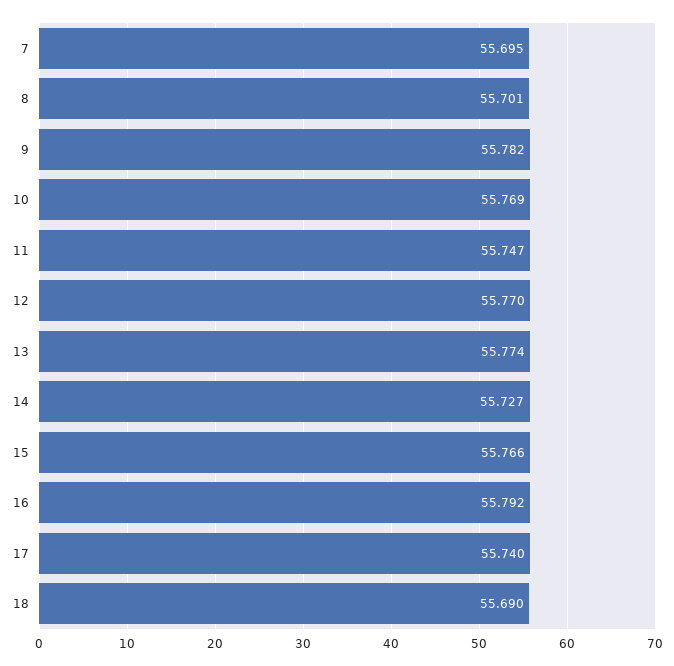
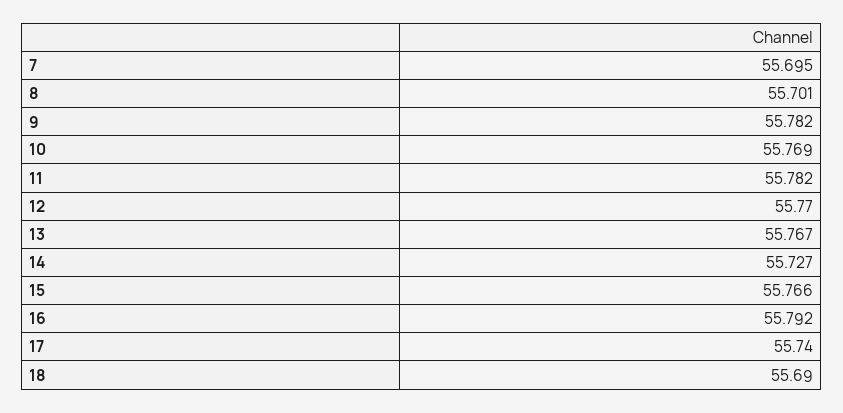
11: 55.747 -> 55.782
13: 55.774 -> 55.767

